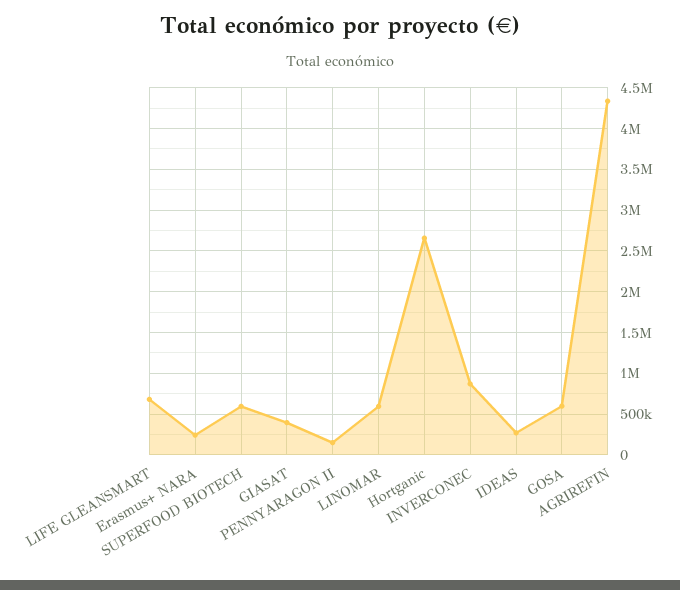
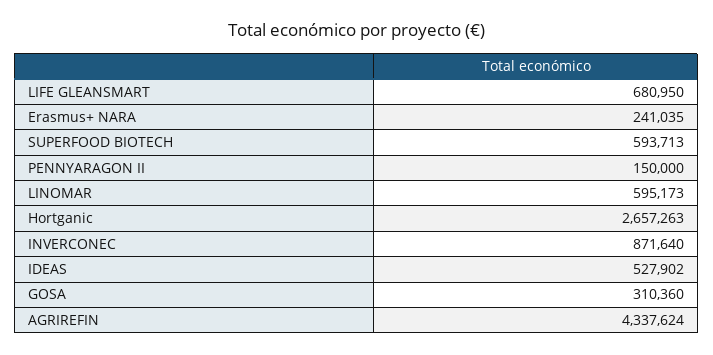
GIASAT: 400000 -> none
IDEAS: 300000 -> 527902
GOSA: 600000 -> 310360

